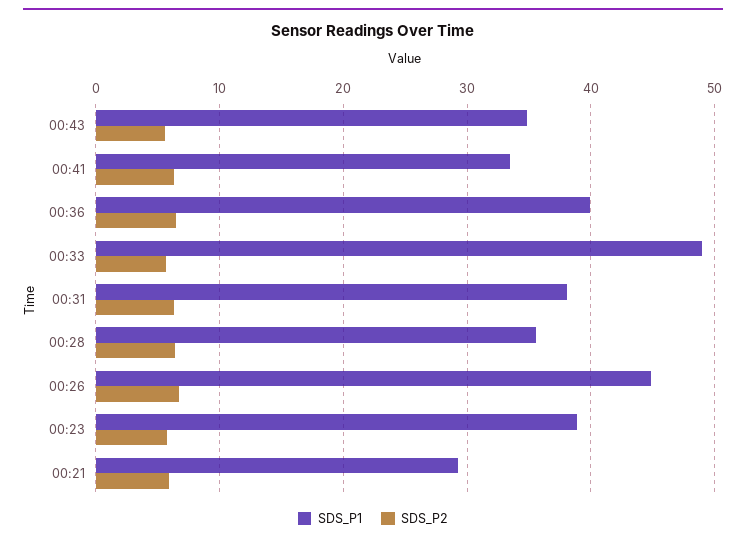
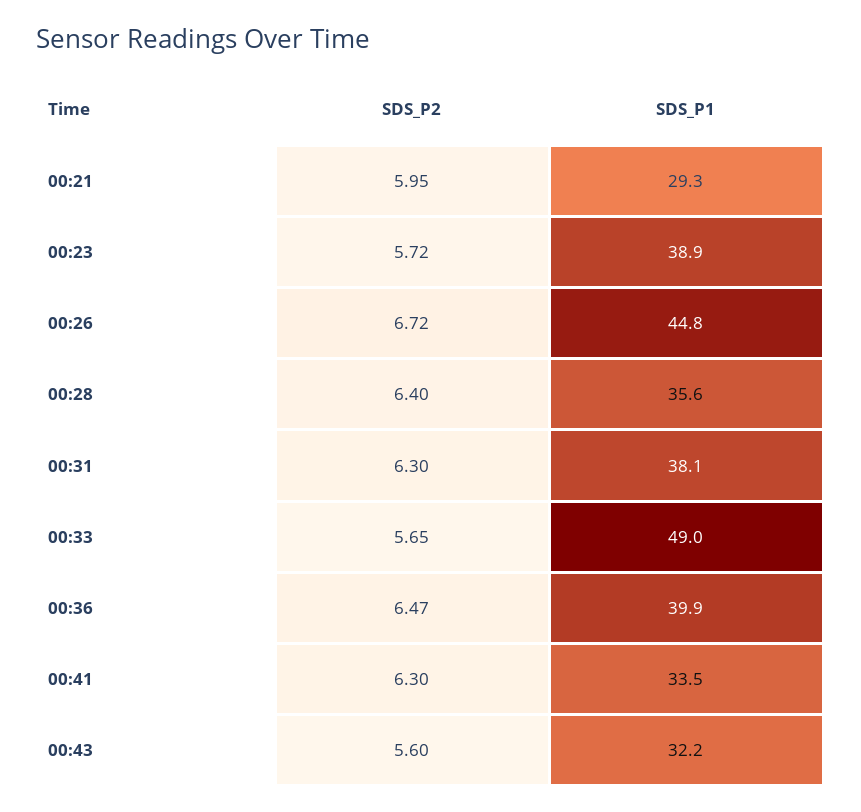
SDS_P1, 00:43: 35 -> 32.2

